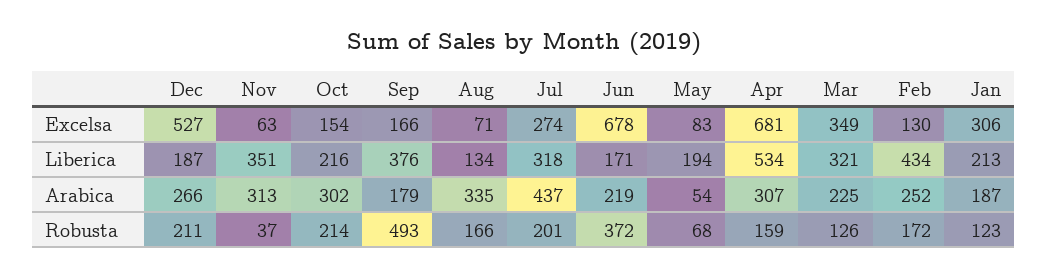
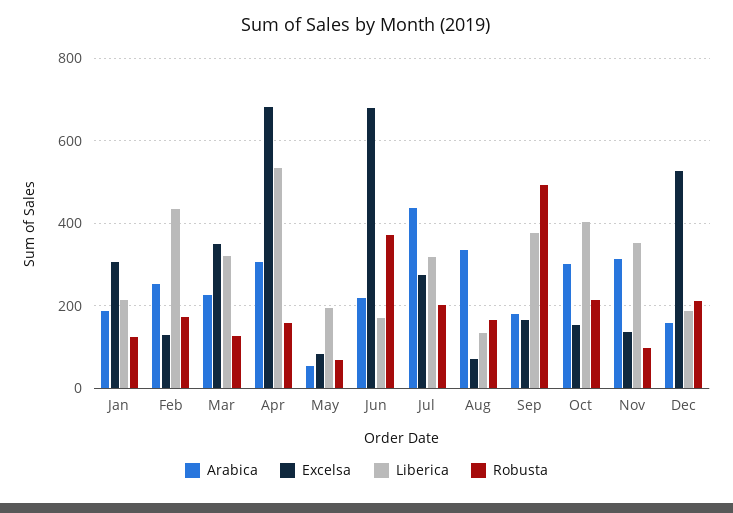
Excelsa, Nov: 63 -> 140
Liberica, Oct: 216 -> 400
Arabica, Dec: 266 -> 160
Robusta, Nov: 37 -> 100

